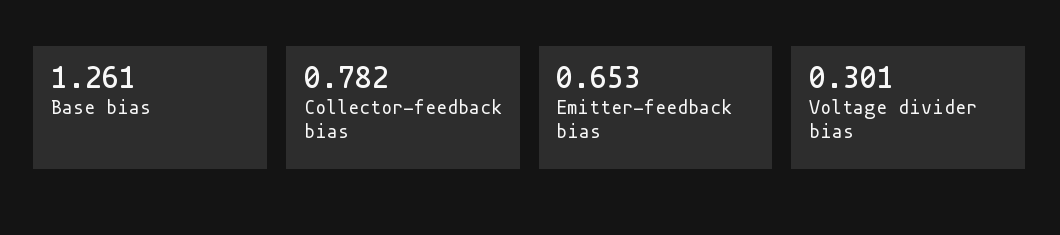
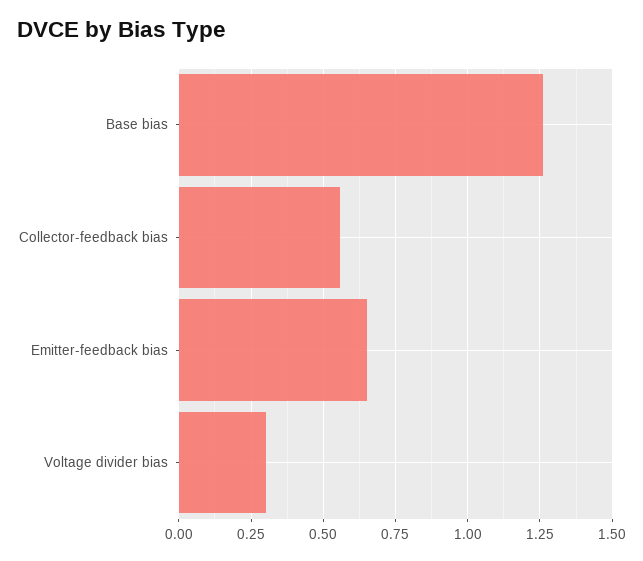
Collector-feedback bias: 0.782 -> 0.55

